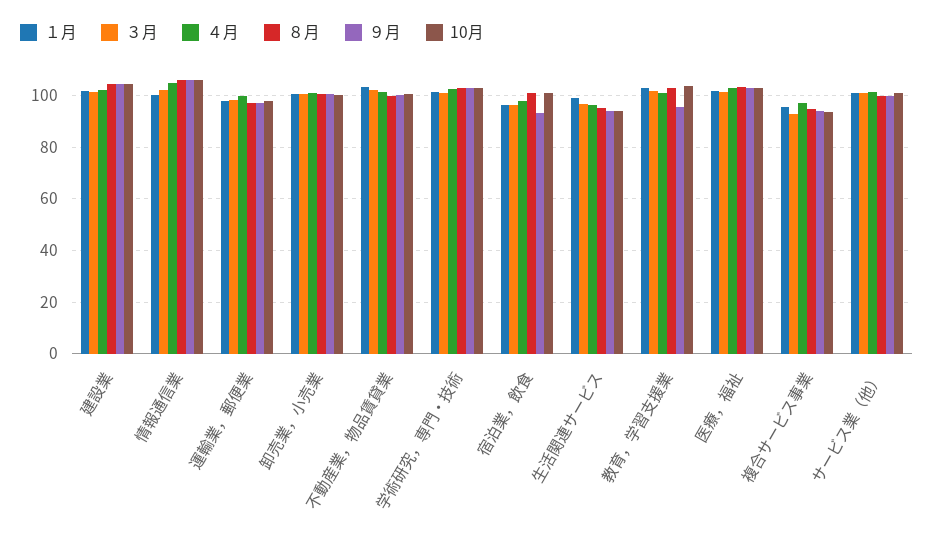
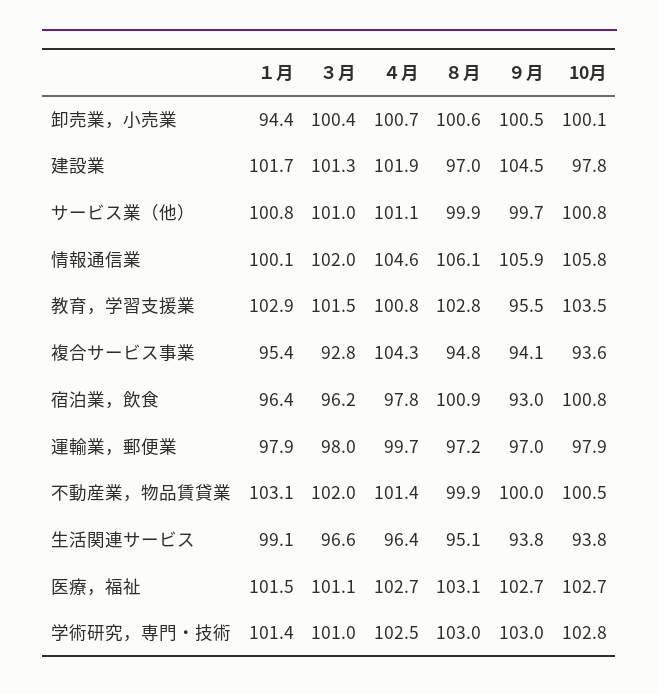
８月, 建設業: 105 -> 97
10月, 建設業: 105 -> 97.8
１月, 卸売業，小売業: 100 -> 94.4
４月, 複合サービス事業: 97.5 -> 104.3

